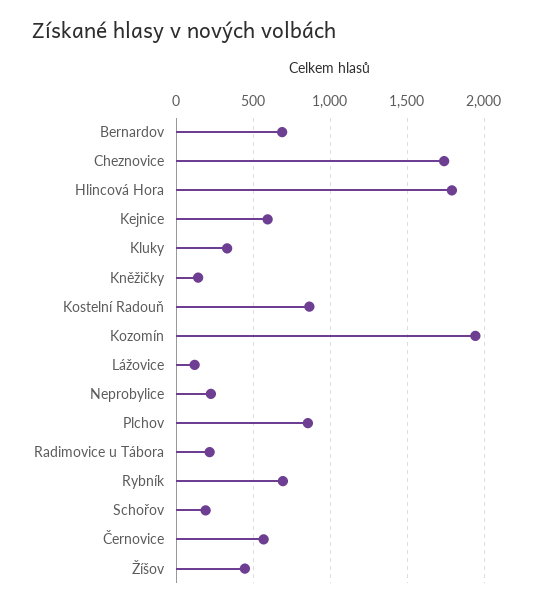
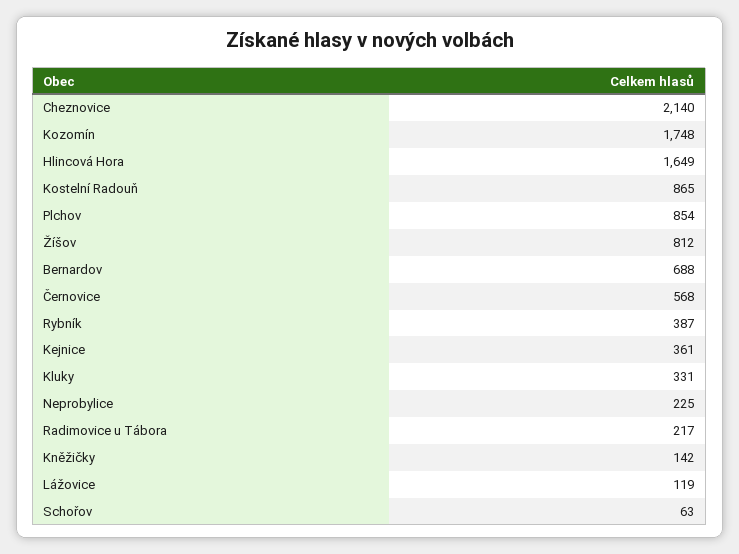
Cheznovice: 1750 -> 2140
Hlincová Hora: 1800 -> 1649
Kejnice: 600 -> 361
Kozomín: 1950 -> 1748
Rybník: 700 -> 387
Schořov: 200 -> 63
Žíšov: 450 -> 812

